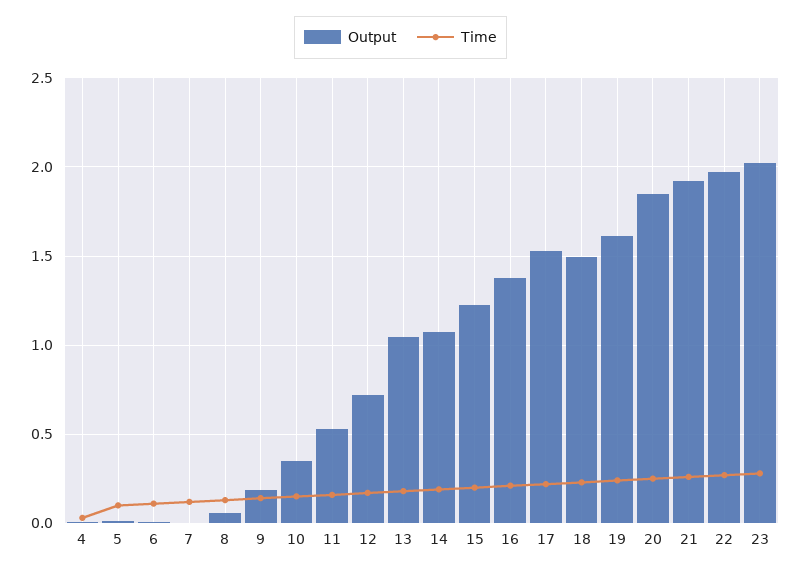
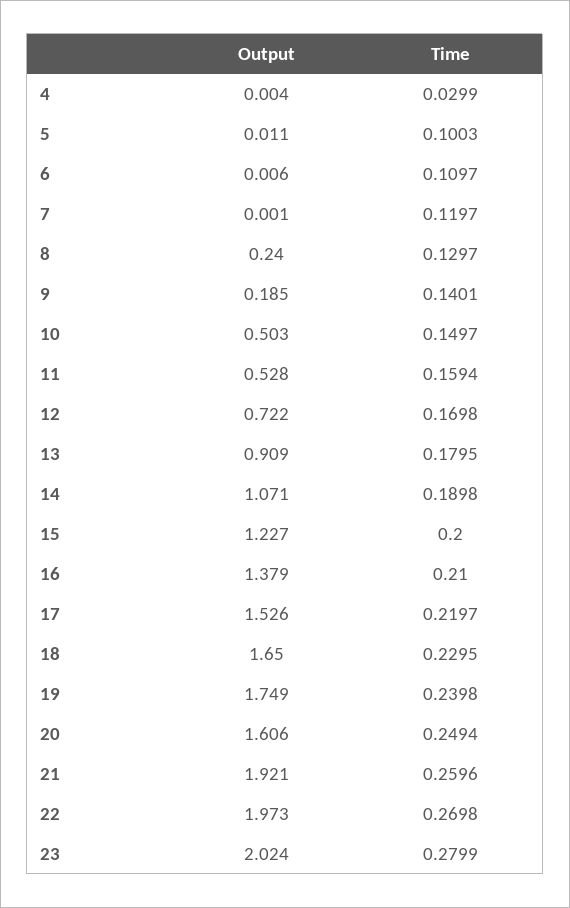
Output, 8: 0.05 -> 0.24
Output, 10: 0.35 -> 0.503
Output, 13: 1.05 -> 0.909
Output, 18: 1.5 -> 1.65
Output, 19: 1.6 -> 1.749
Output, 20: 1.85 -> 1.606

